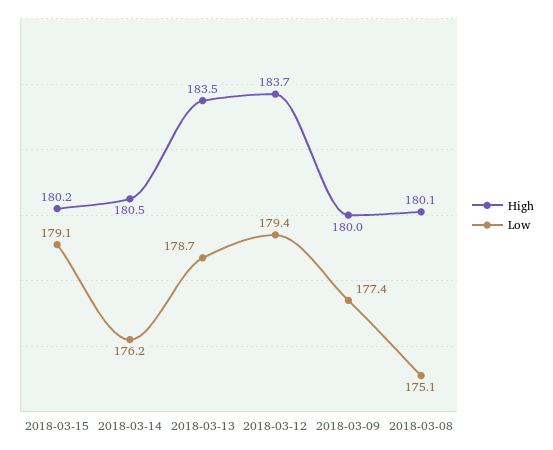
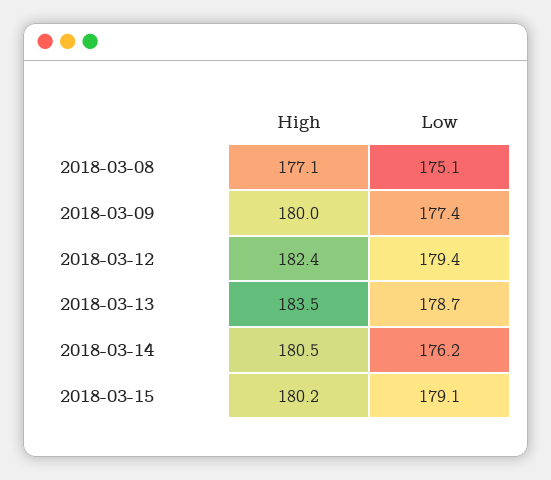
High, 2018-03-12: 183.7 -> 182.4
High, 2018-03-08: 180.1 -> 177.1

